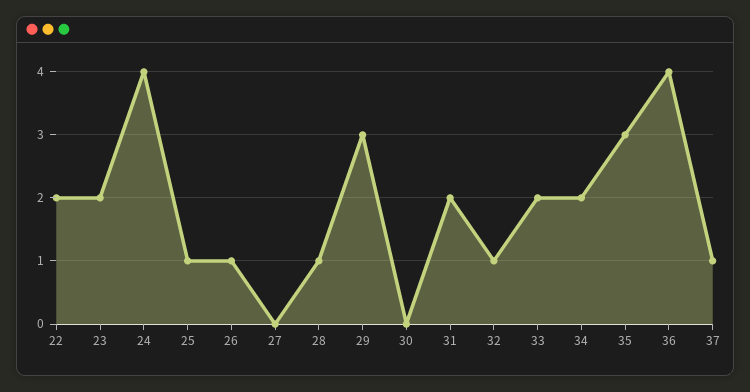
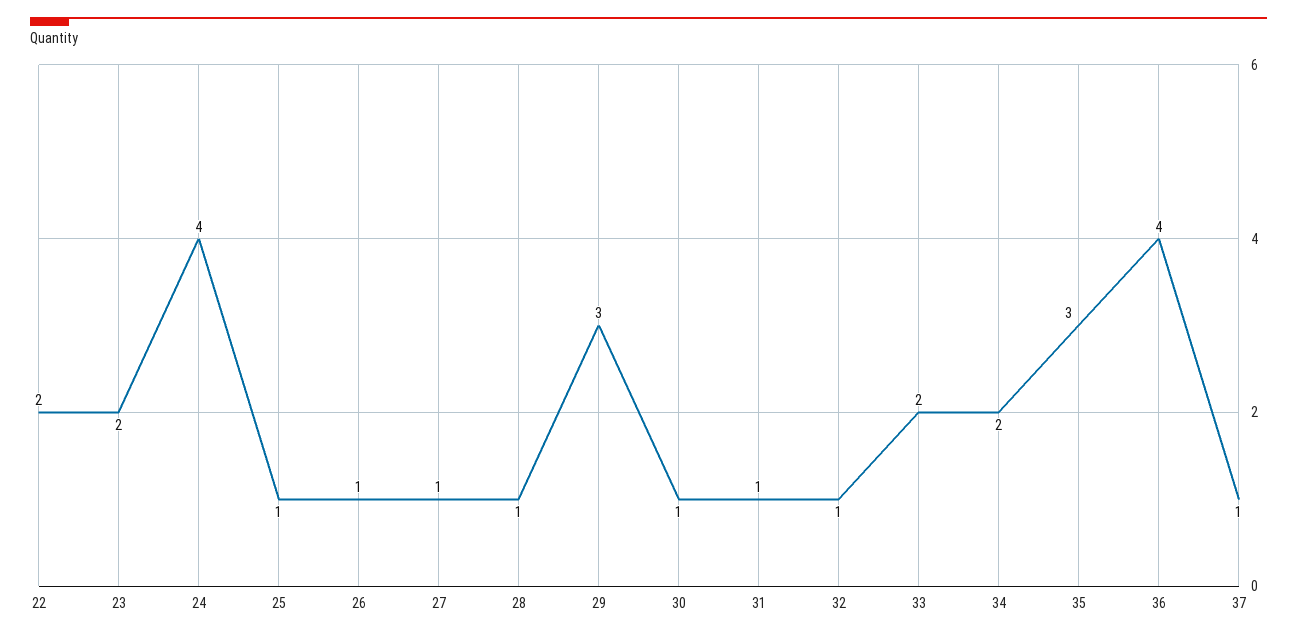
27: 0 -> 1
30: 0 -> 1
31: 2 -> 1

